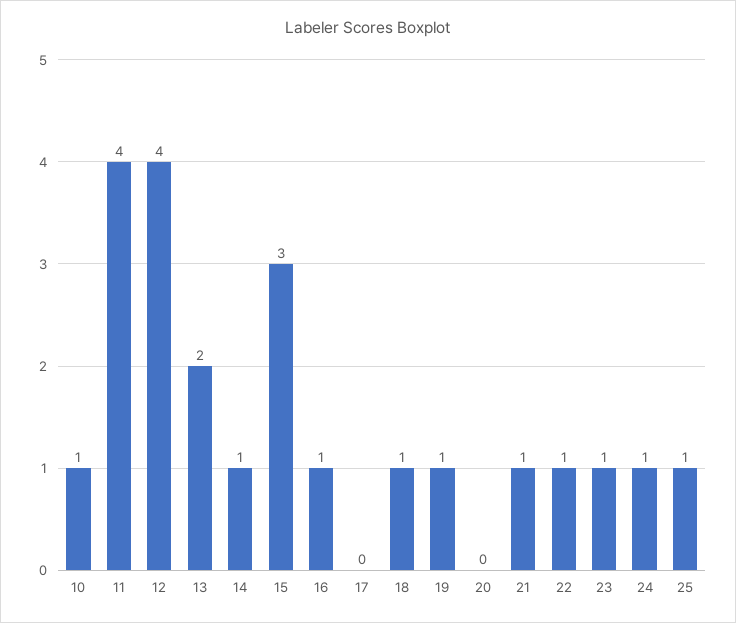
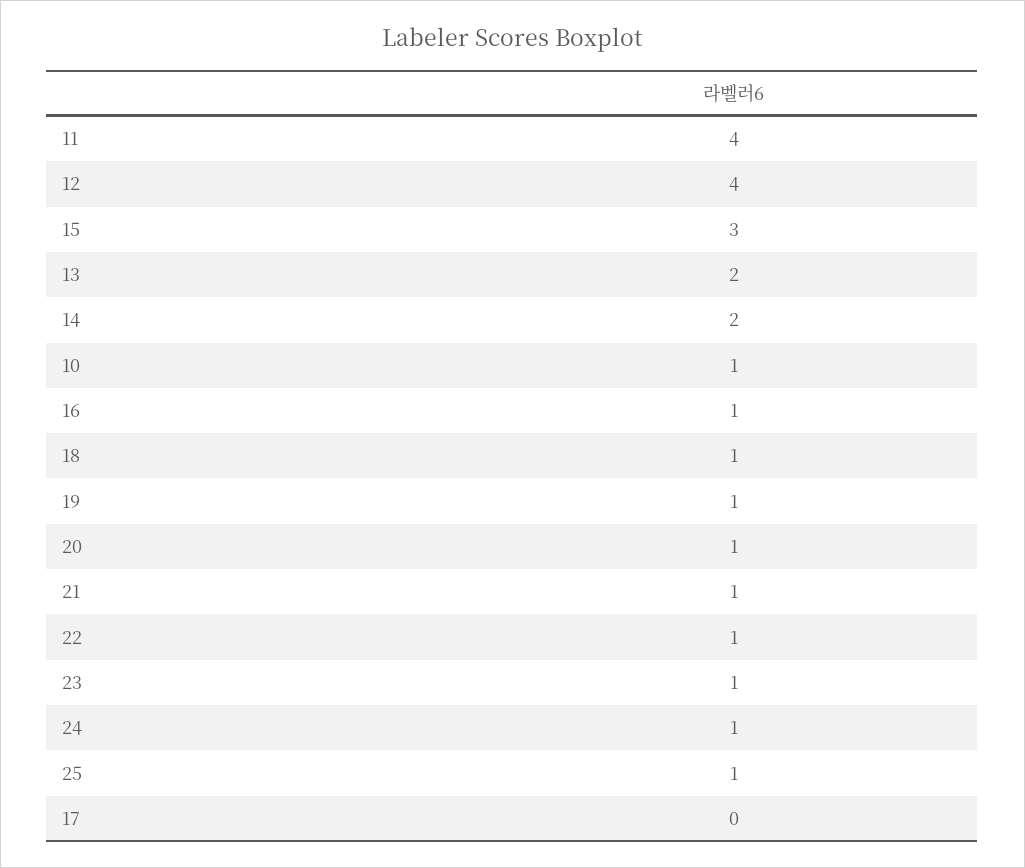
14: 1 -> 2
20: 0 -> 1

